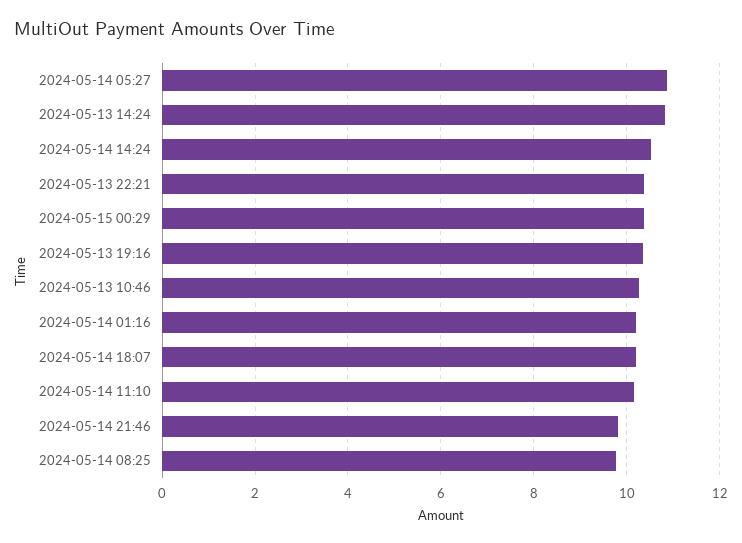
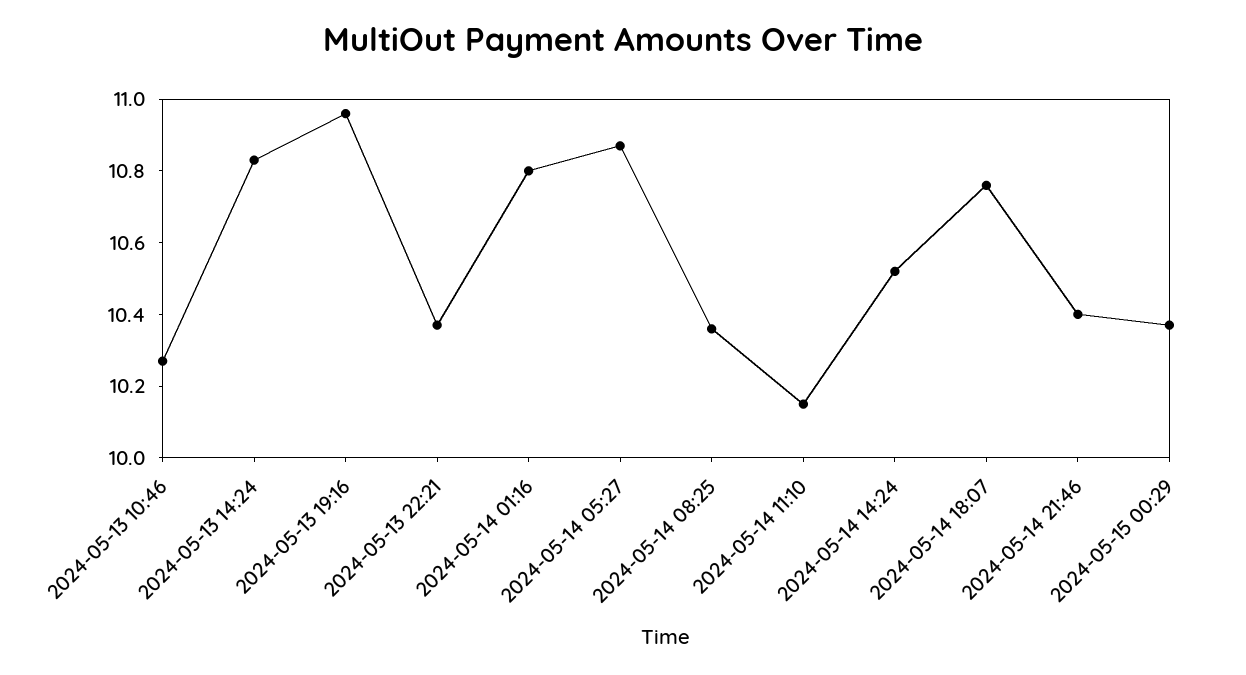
2024-05-13 19:16: 10.4 -> 10.95
2024-05-14 01:16: 10.2 -> 10.8
2024-05-14 18:07: 10.2 -> 10.75
2024-05-14 21:46: 9.8 -> 10.4
2024-05-14 08:25: 9.8 -> 10.35

